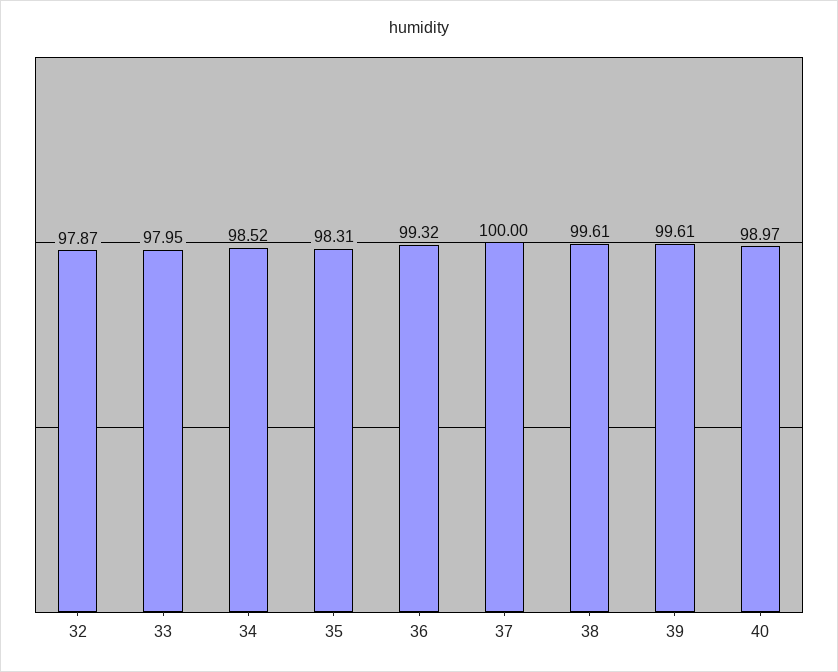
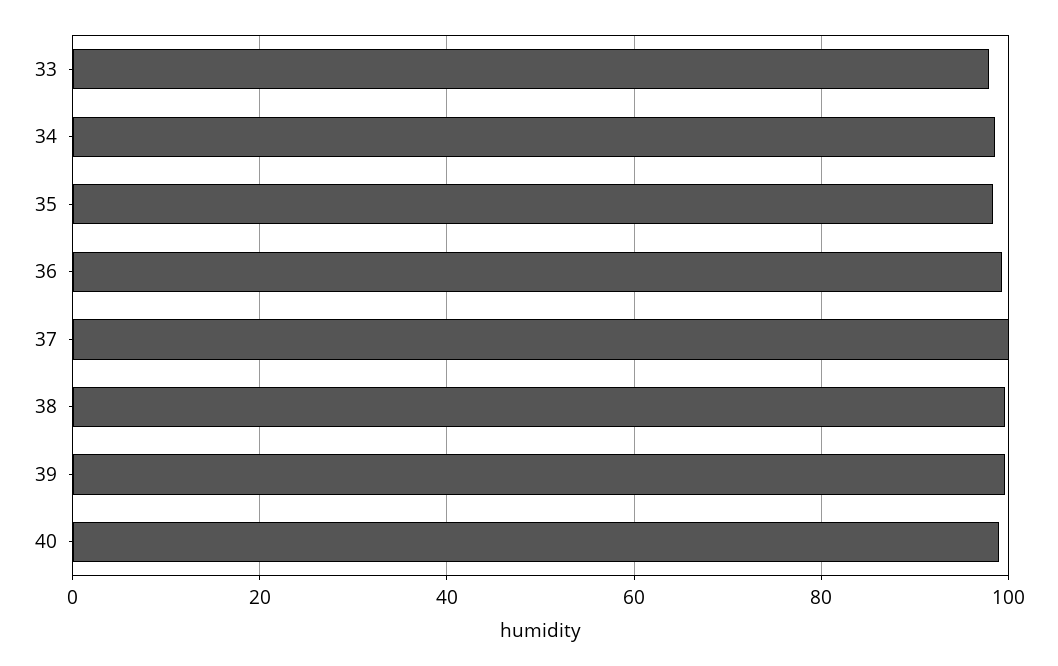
32: 97.87 -> none

